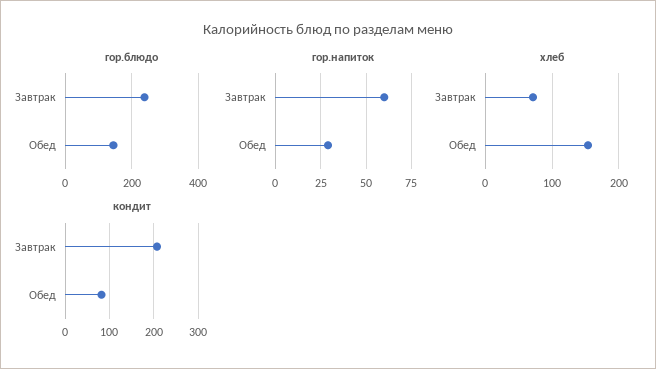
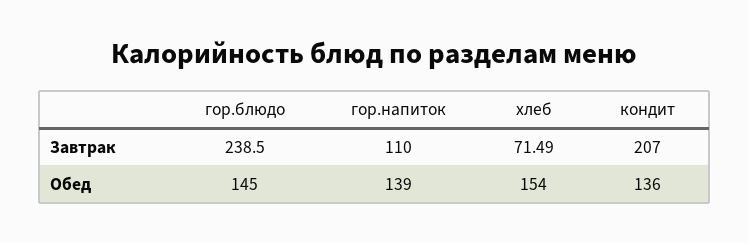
гор.напиток, Завтрак: 60 -> 110
гор.напиток, Обед: 30 -> 139
кондит, Обед: 80 -> 136

